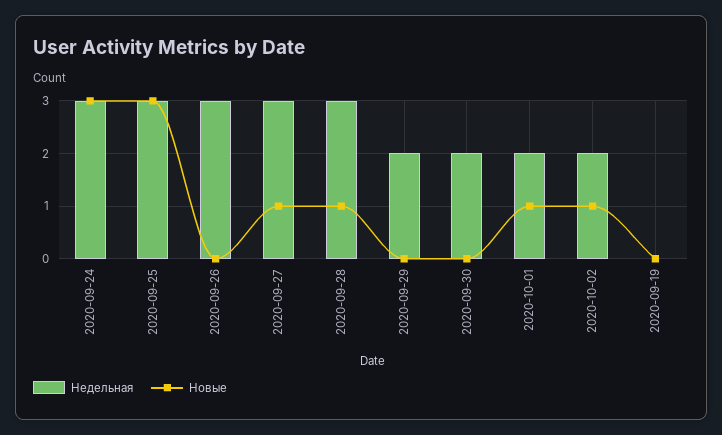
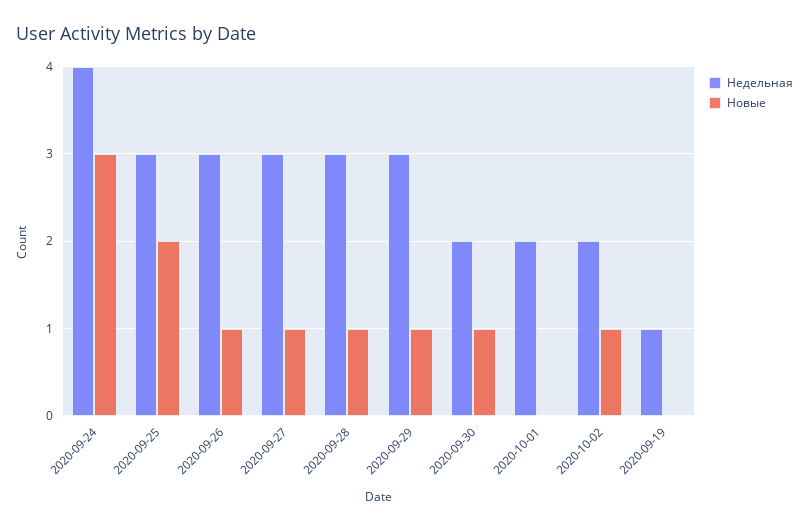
Недельная, 2020-09-24: 3 -> 4
Новые, 2020-09-25: 3 -> 2
Новые, 2020-09-26: 0 -> 1
Недельная, 2020-09-29: 2 -> 3
Новые, 2020-09-29: 0 -> 1
Новые, 2020-09-30: 0 -> 1
Новые, 2020-10-01: 1 -> 0
Недельная, 2020-09-19: 0 -> 1

